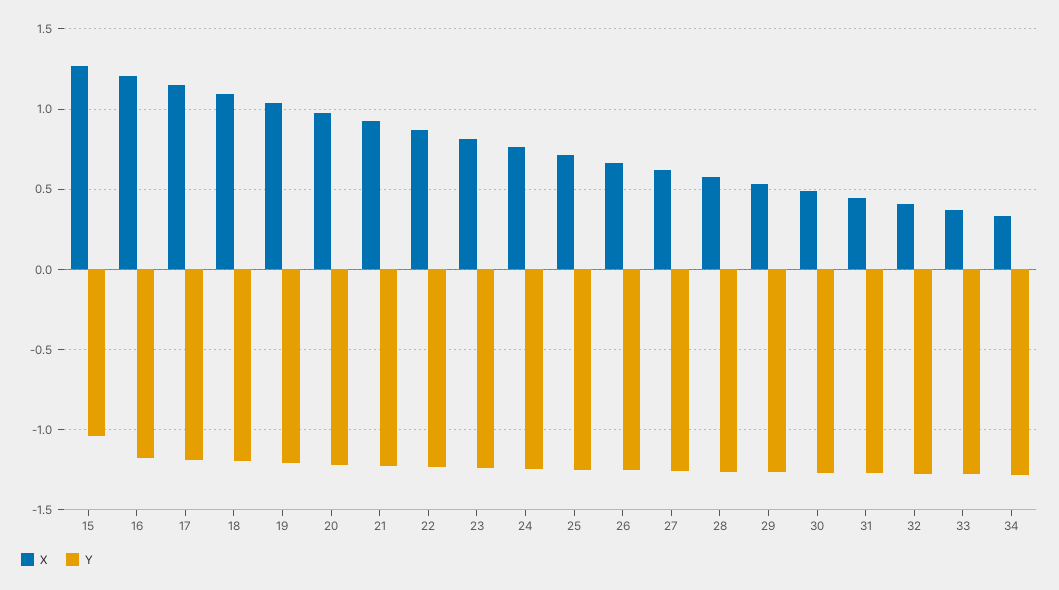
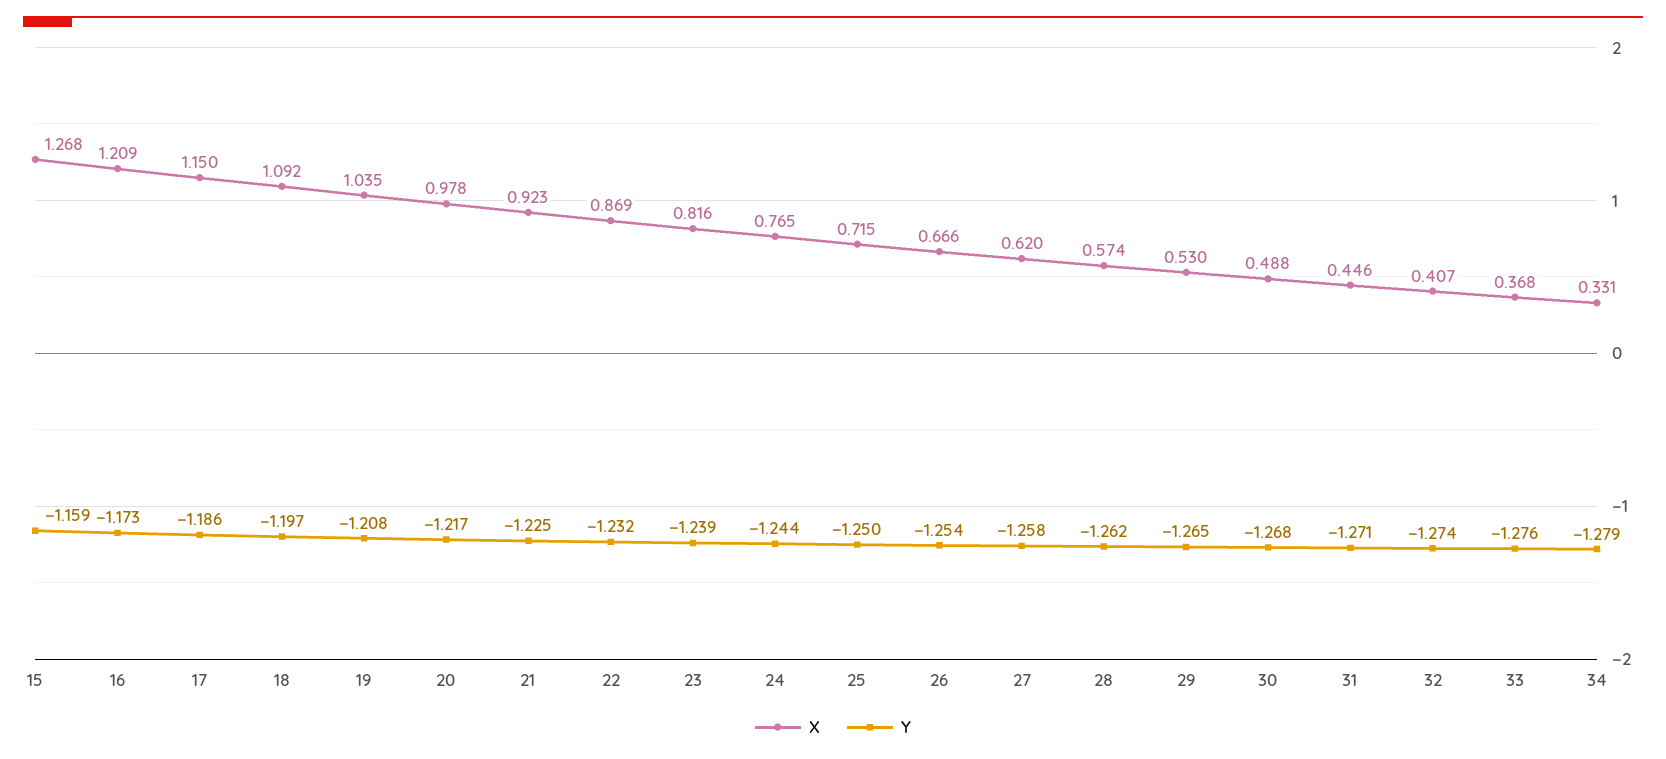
Y, 15: -1.05 -> -1.159

